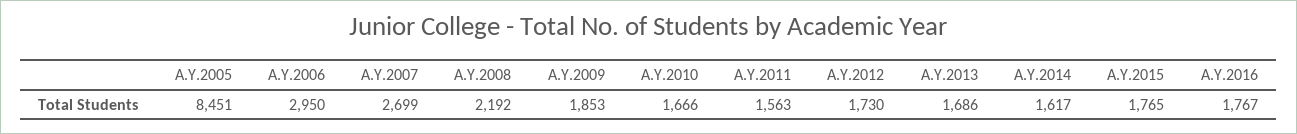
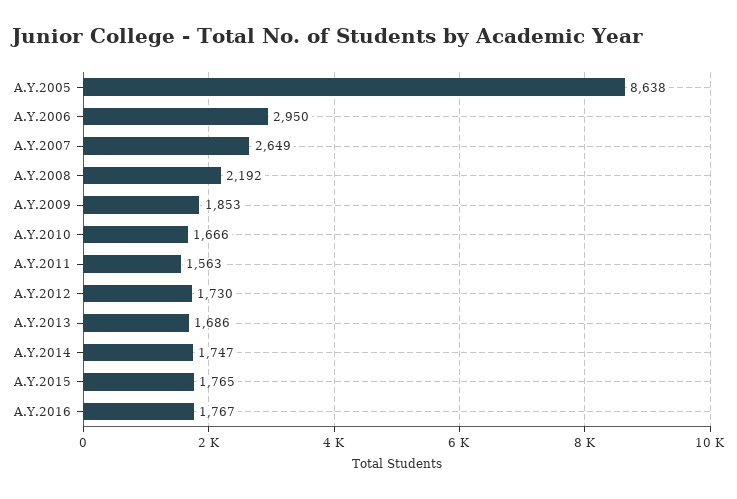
A.Y.2005: 8451 -> 8638
A.Y.2007: 2699 -> 2649
A.Y.2014: 1617 -> 1747

